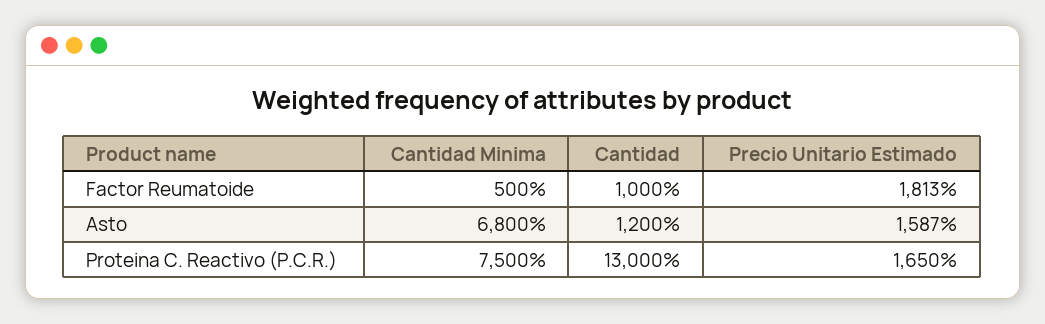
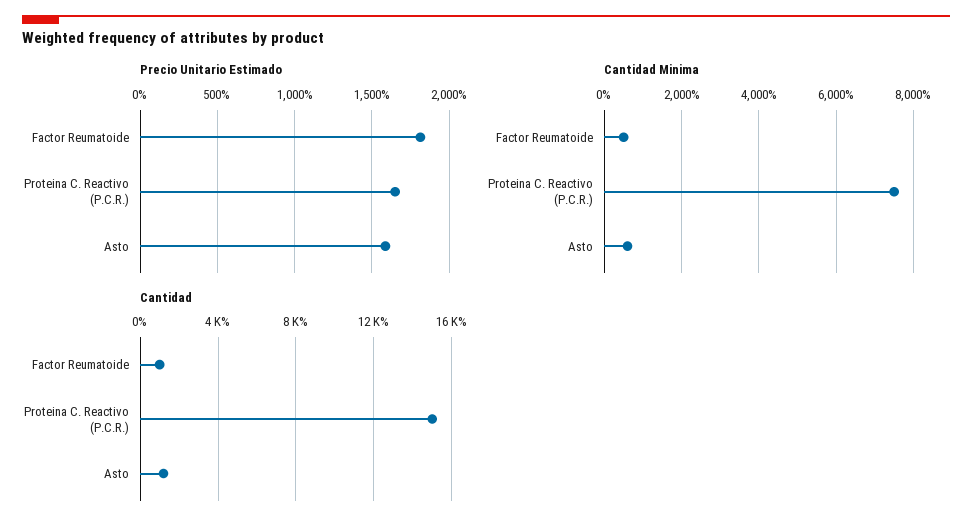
Cantidad Minima, Asto: 6800 -> 600
Cantidad, Proteina C. Reactivo (P.C.R.): 13000 -> 15000

